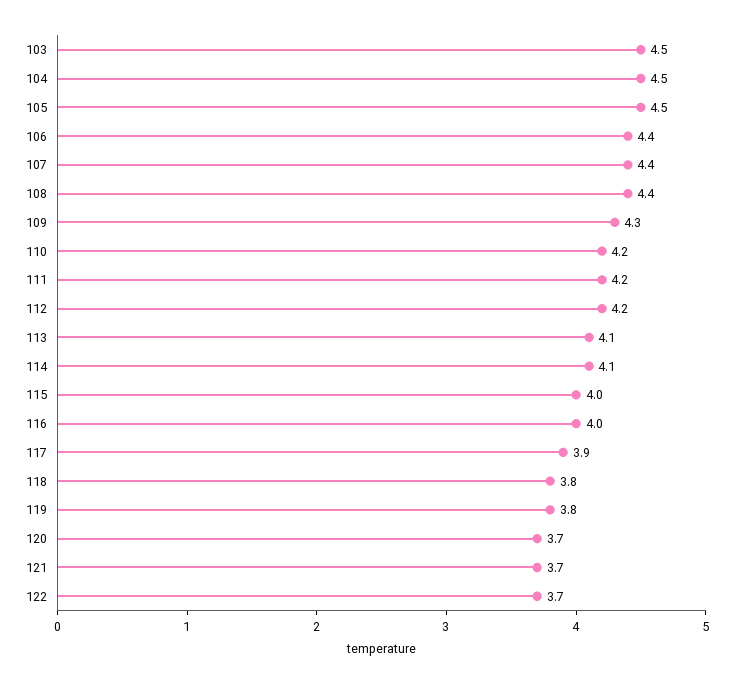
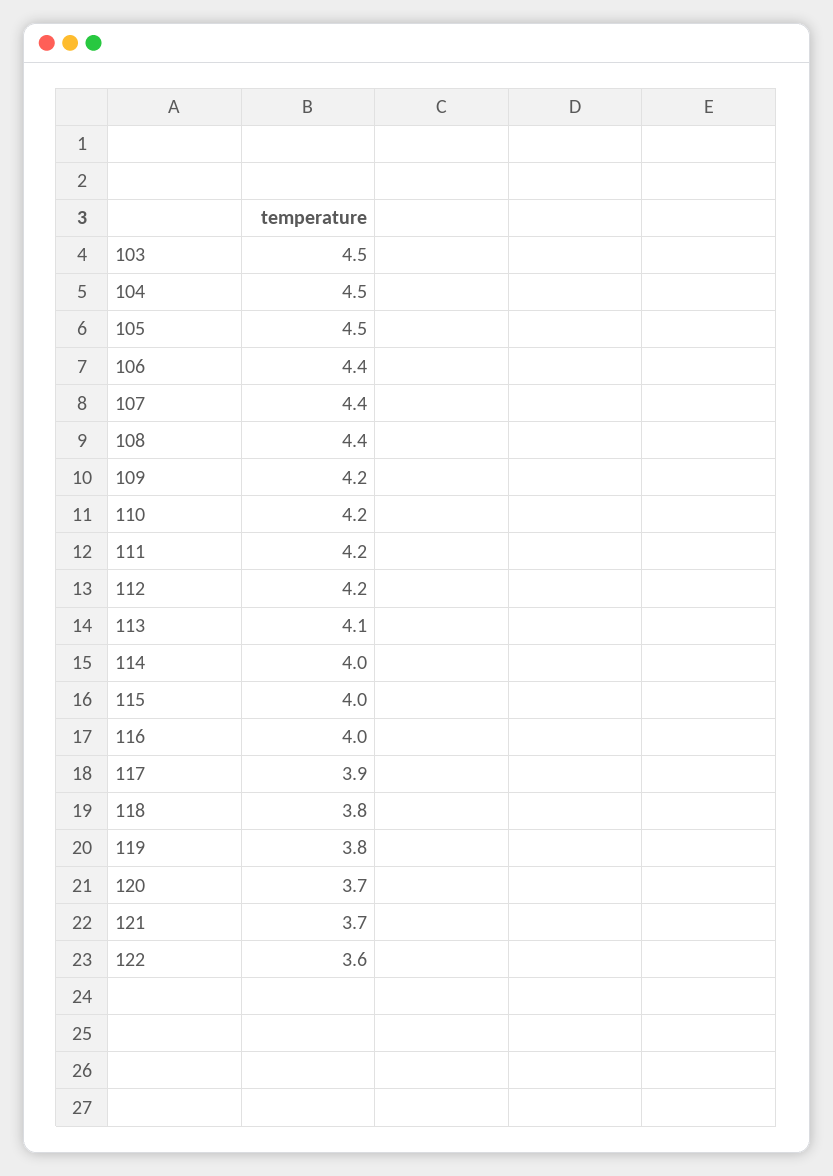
109: 4.3 -> 4.2
114: 4.1 -> 4
122: 3.7 -> 3.6

